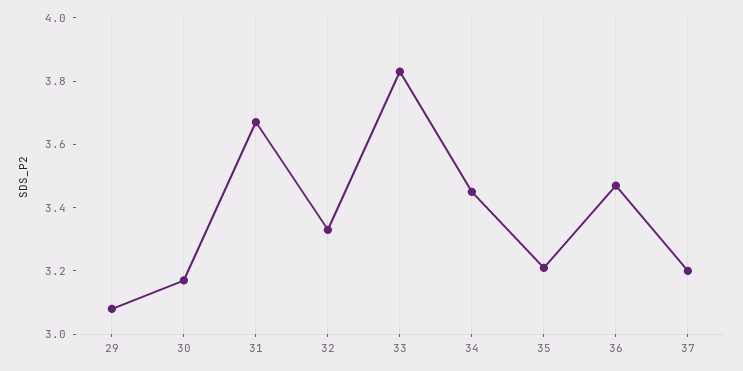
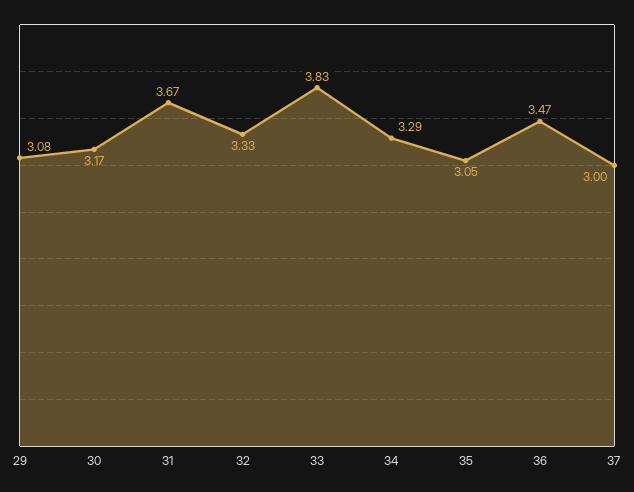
34: 3.45 -> 3.29
35: 3.2 -> 3.05
37: 3.2 -> 3

